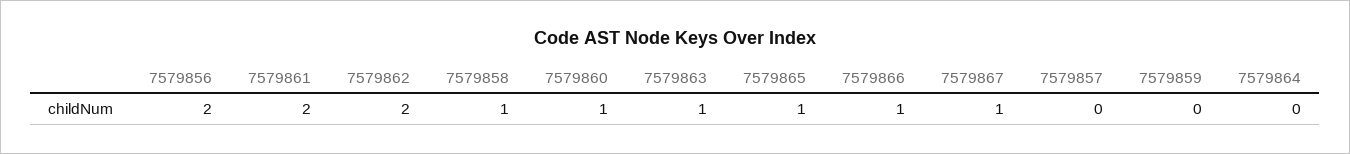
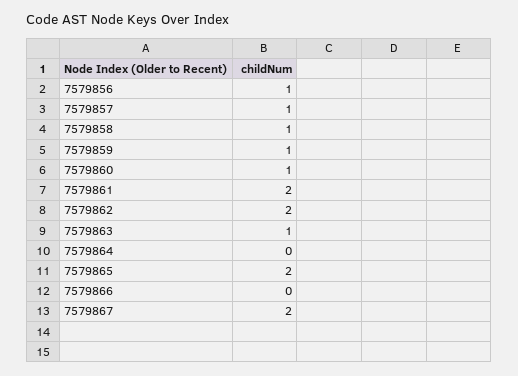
7579856: 2 -> 1
7579865: 1 -> 2
7579866: 1 -> 0
7579867: 1 -> 2
7579857: 0 -> 1
7579859: 0 -> 1

